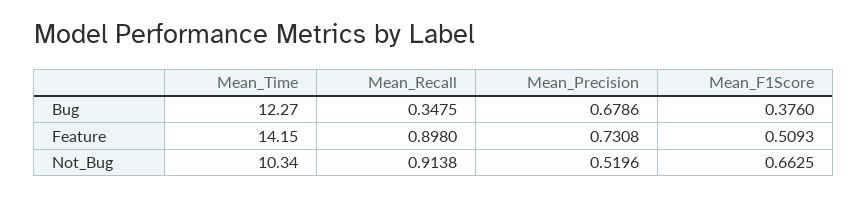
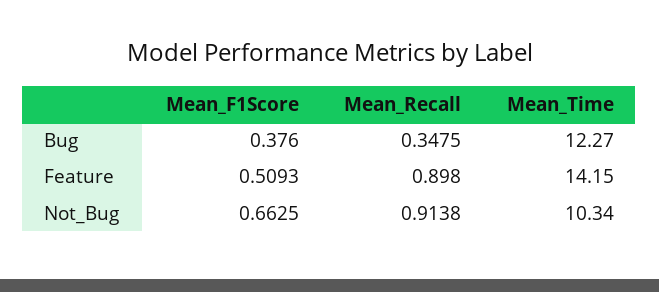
Mean_Precision, Bug: 0.6786 -> none
Mean_Precision, Feature: 0.7308 -> none
Mean_Precision, Not_Bug: 0.5196 -> none

